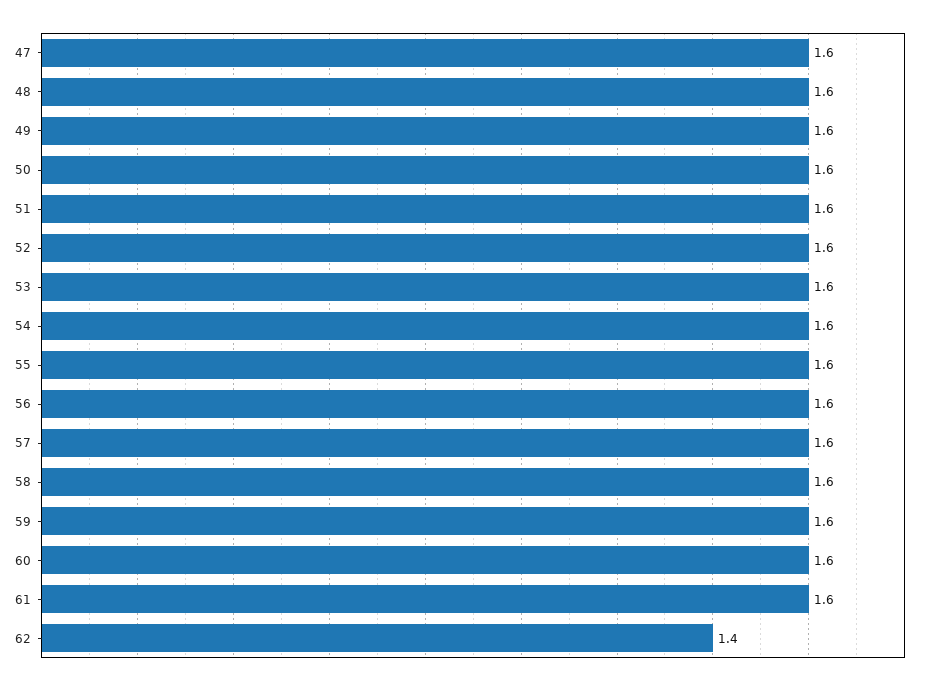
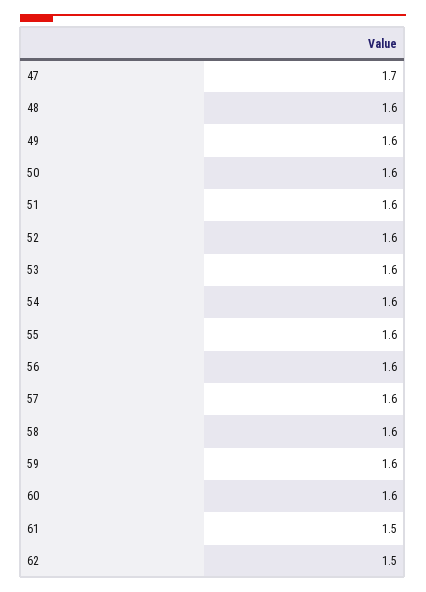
47: 1.6 -> 1.7
61: 1.6 -> 1.5
62: 1.4 -> 1.5

